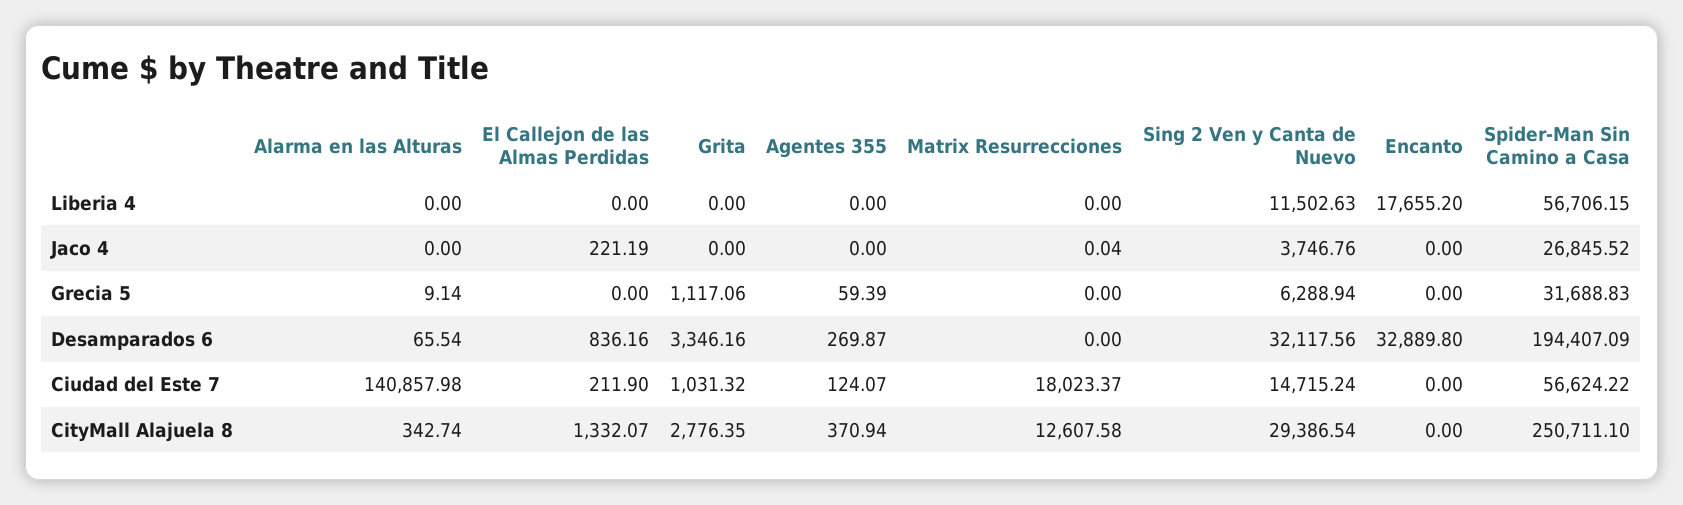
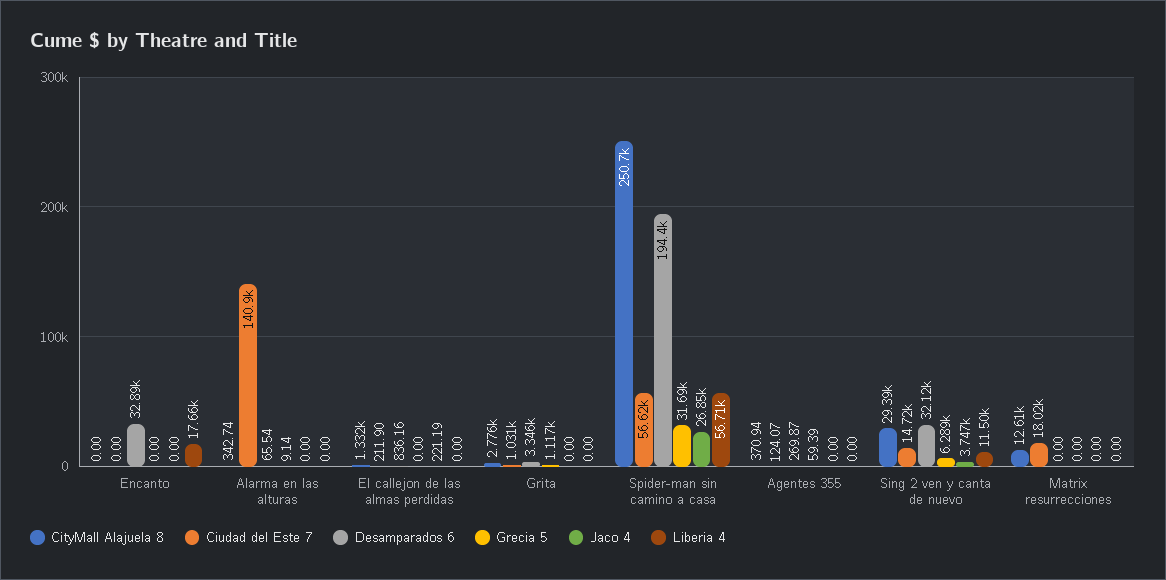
Jaco 4, Matrix Resurrecciones: 0.04 -> 0

